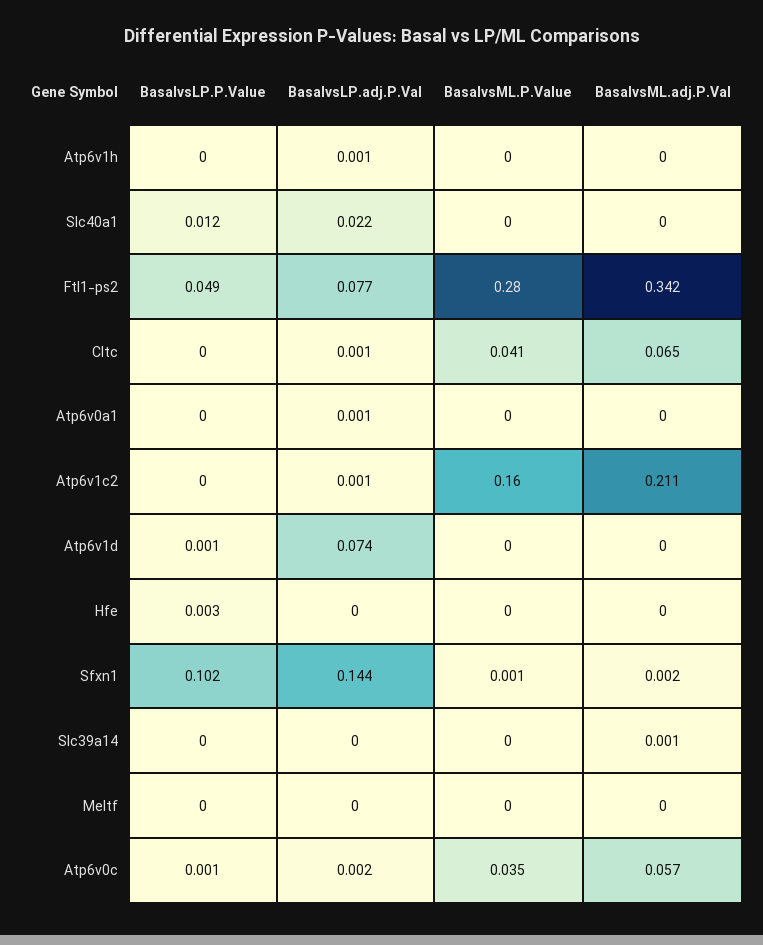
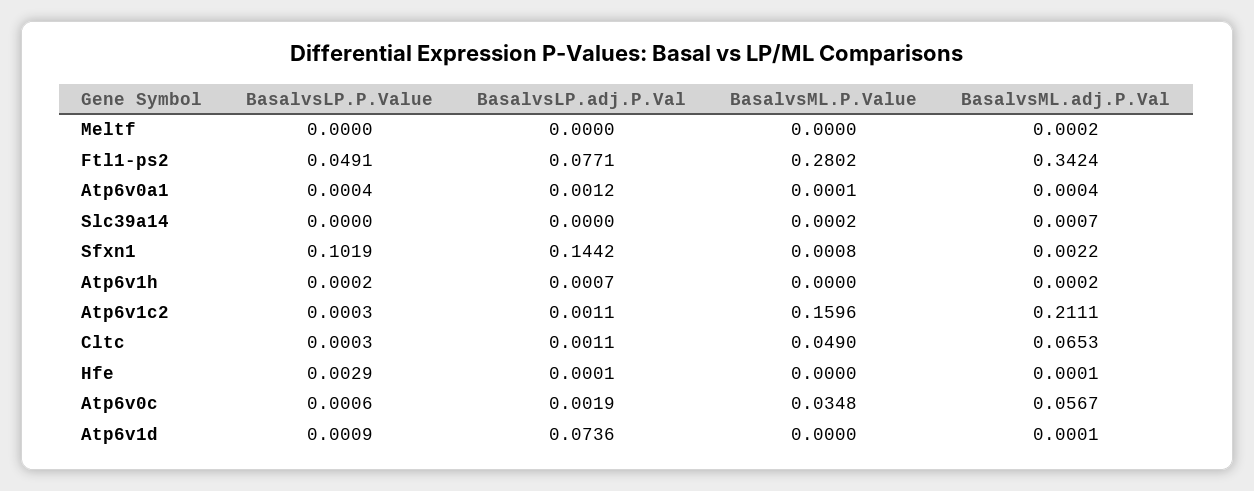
BasalvsLP.P.Value, Slc40a1: 0.012 -> none
BasalvsLP.adj.P.Val, Slc40a1: 0.022 -> none
BasalvsML.P.Value, Slc40a1: 0 -> none
BasalvsML.adj.P.Val, Slc40a1: 0 -> none
BasalvsML.P.Value, Cltc: 0.041 -> 0.049

